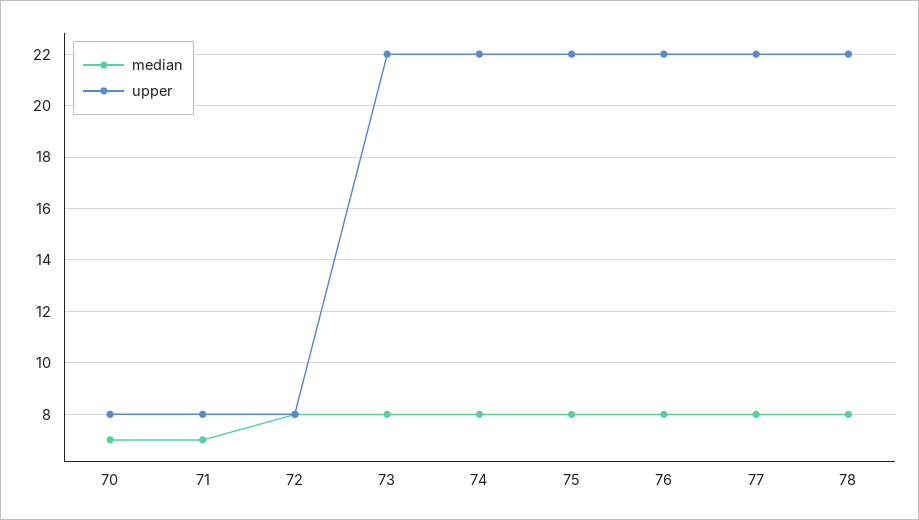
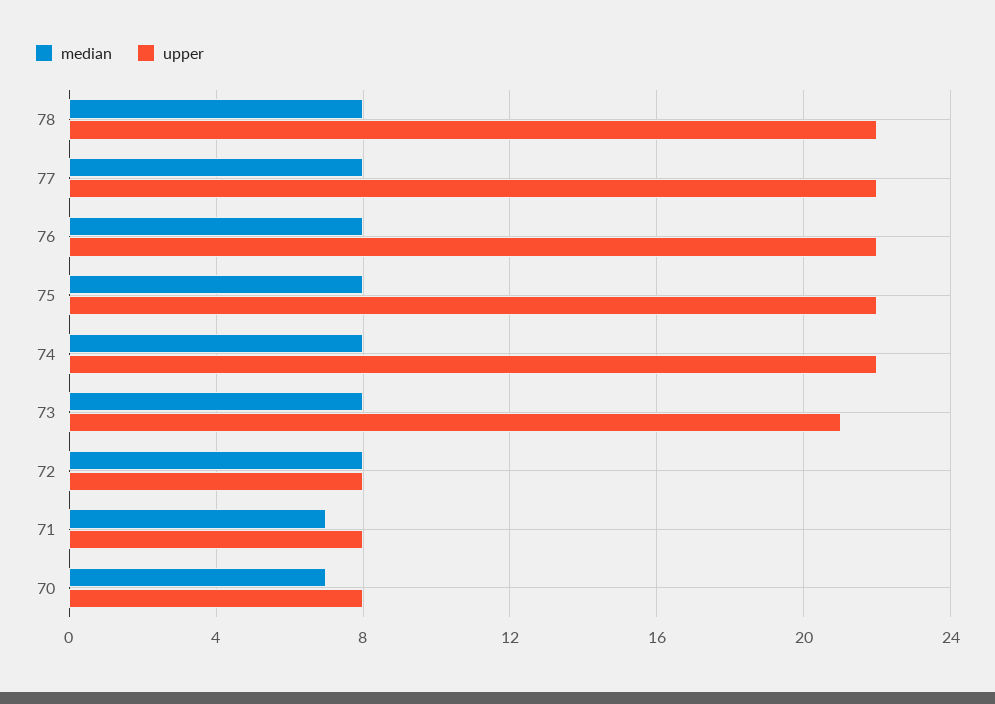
upper, 73: 22 -> 21

